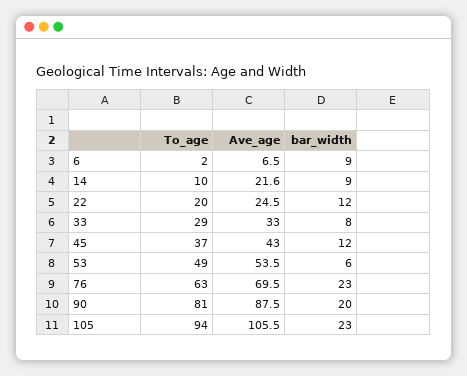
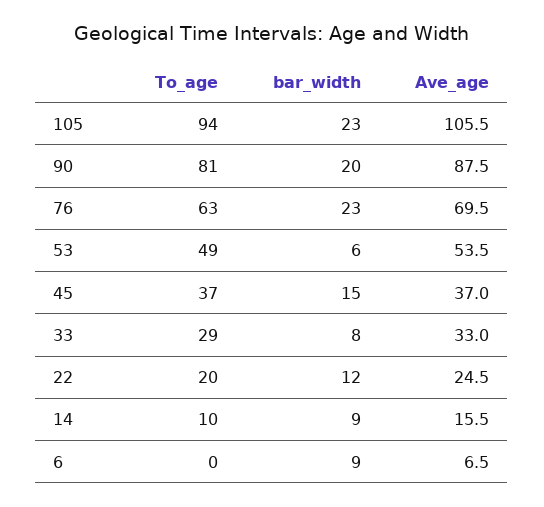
To_age, 6: 2 -> 0
Ave_age, 14: 21.6 -> 15.5
Ave_age, 45: 43 -> 37
bar_width, 45: 12 -> 15

